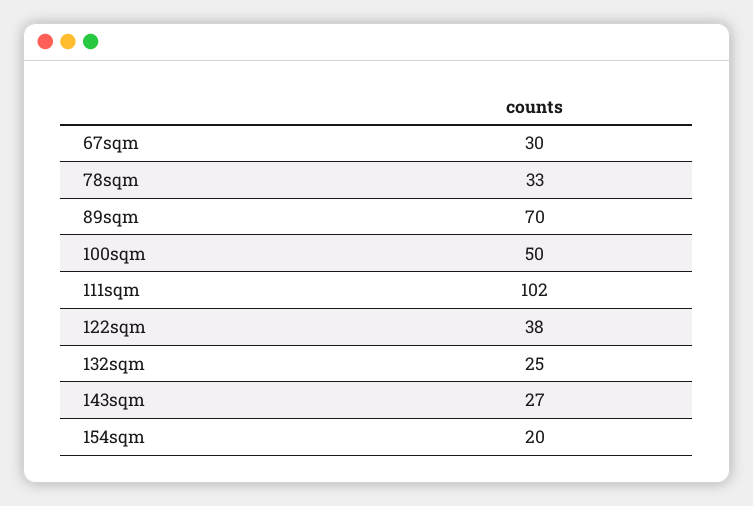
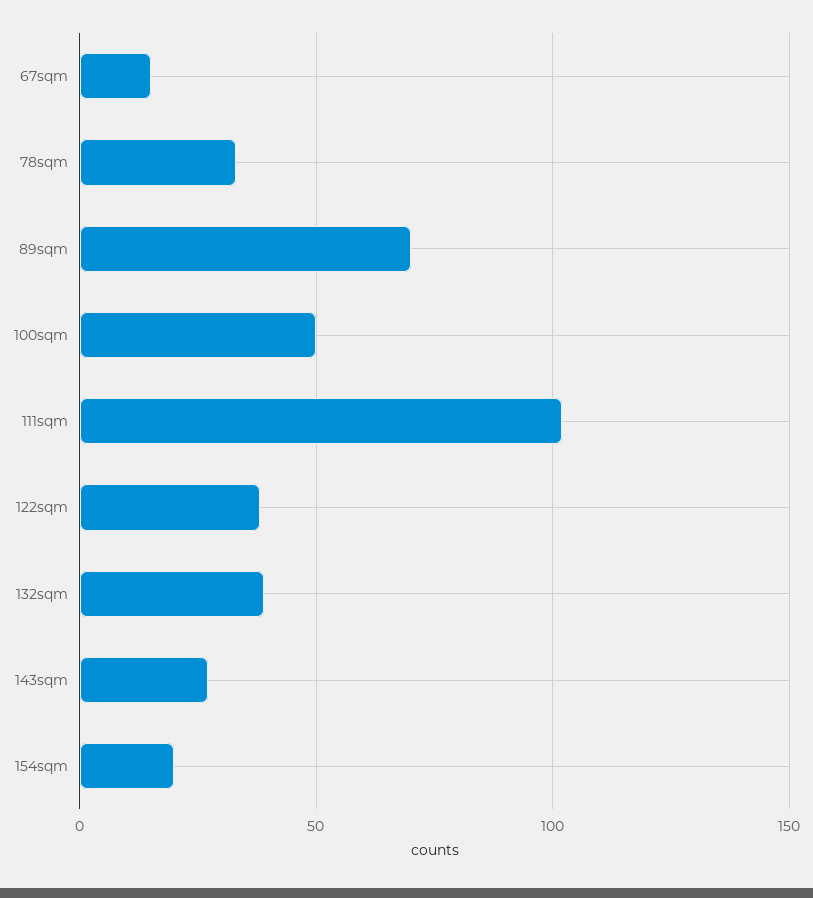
67sqm: 30 -> 15
132sqm: 25 -> 40

